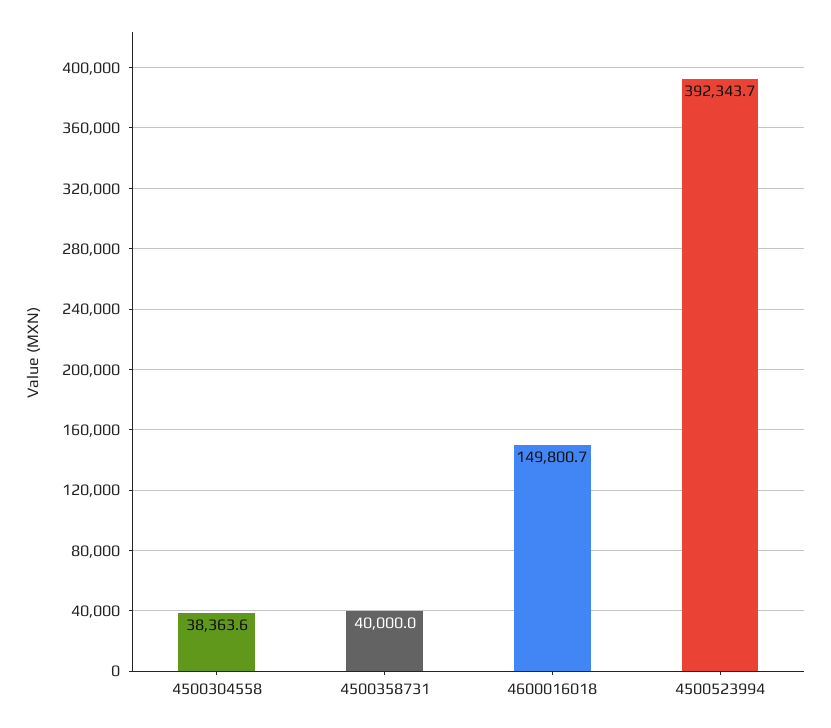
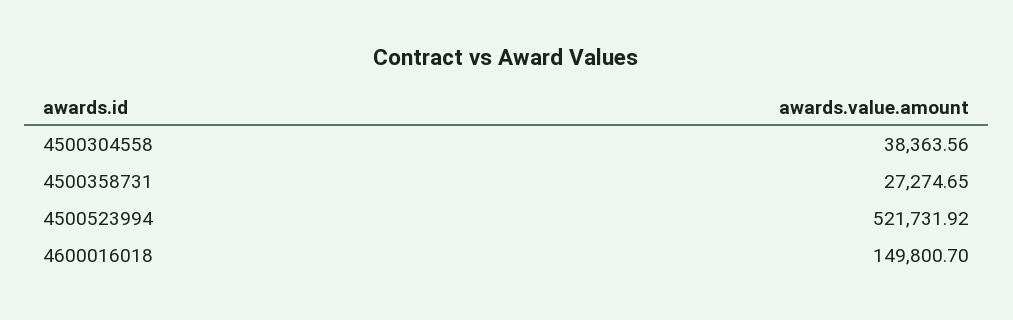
4500358731: 40000 -> 27274.65
4500523994: 392343.7 -> 521731.92

